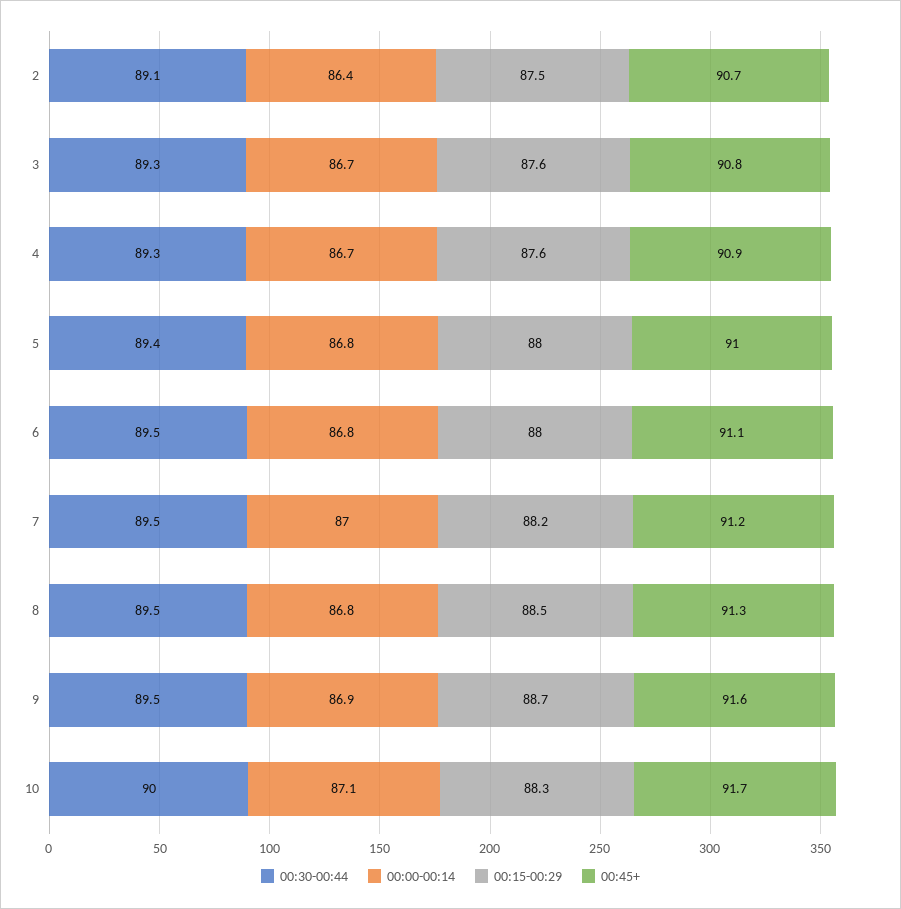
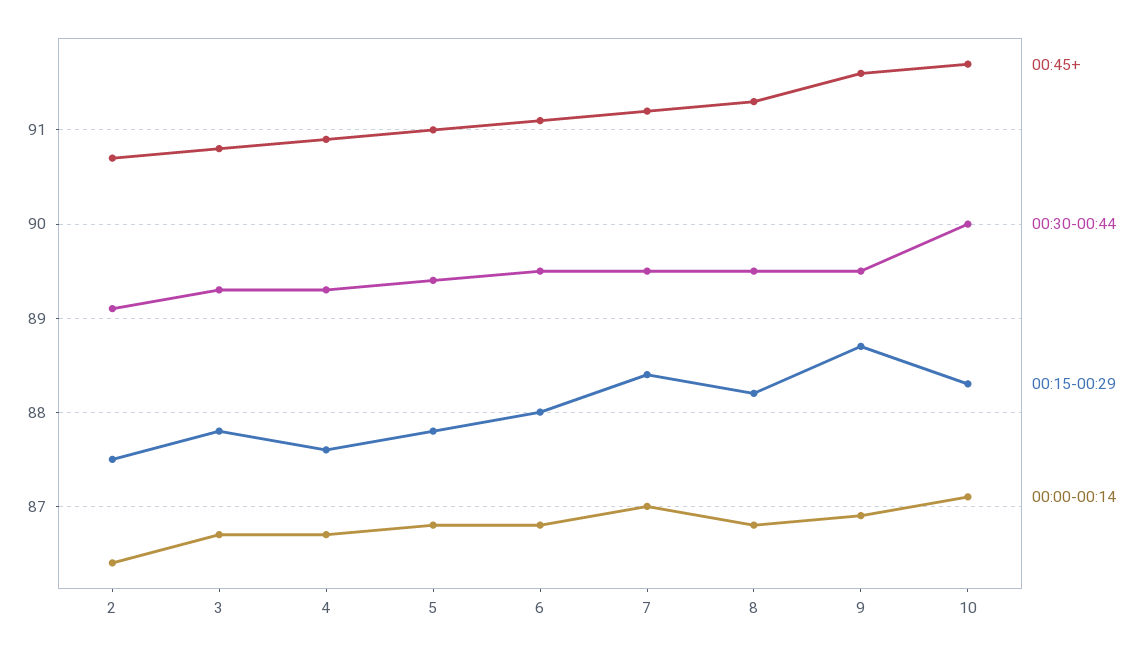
00:15-00:29, 3: 87.6 -> 87.8
00:15-00:29, 5: 88 -> 87.8
00:15-00:29, 7: 88.2 -> 88.4
00:15-00:29, 8: 88.5 -> 88.2

